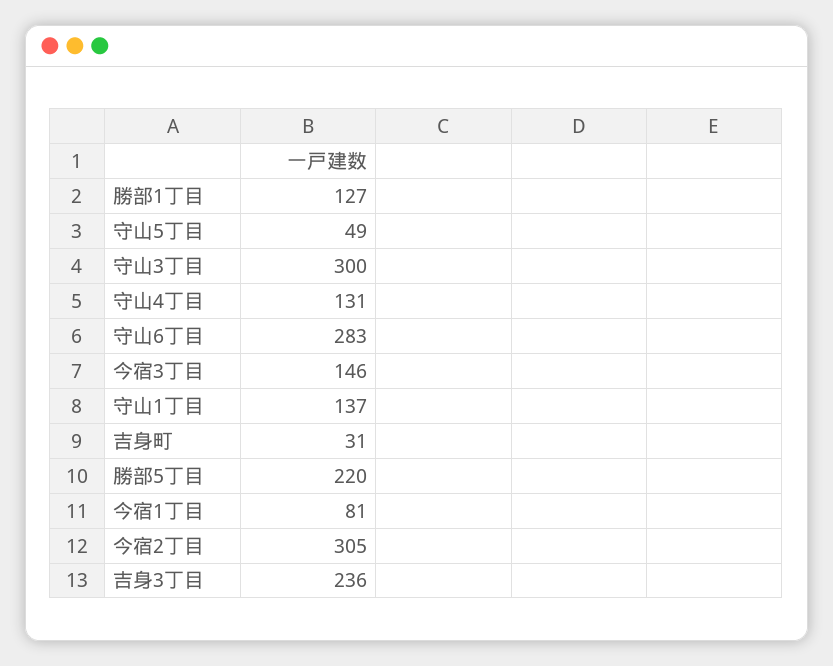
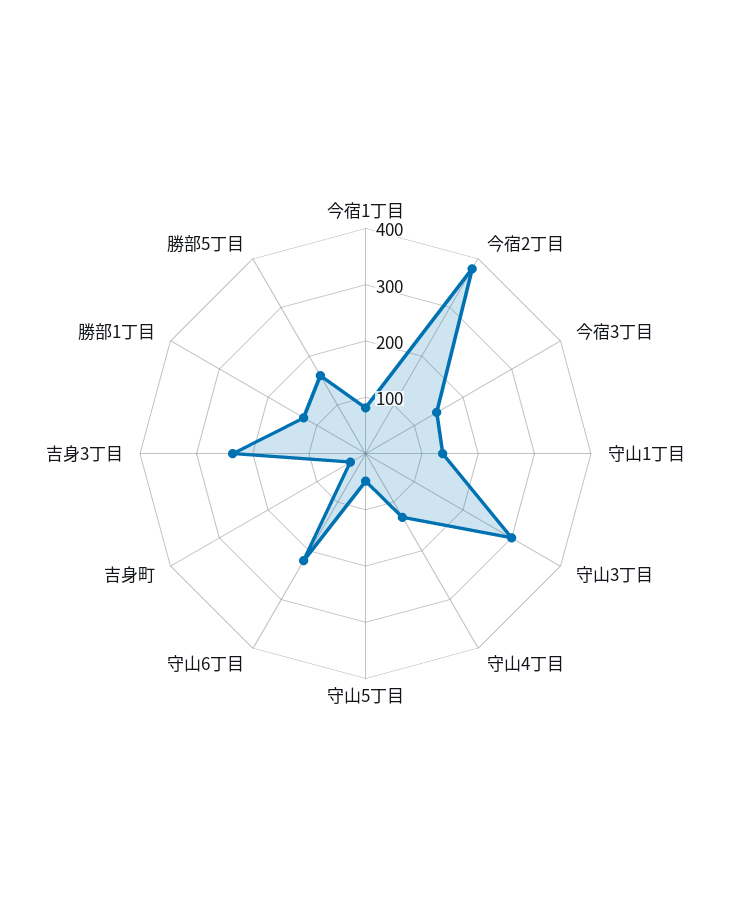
守山6丁目: 283 -> 220
勝部5丁目: 220 -> 160
今宿2丁目: 305 -> 380

